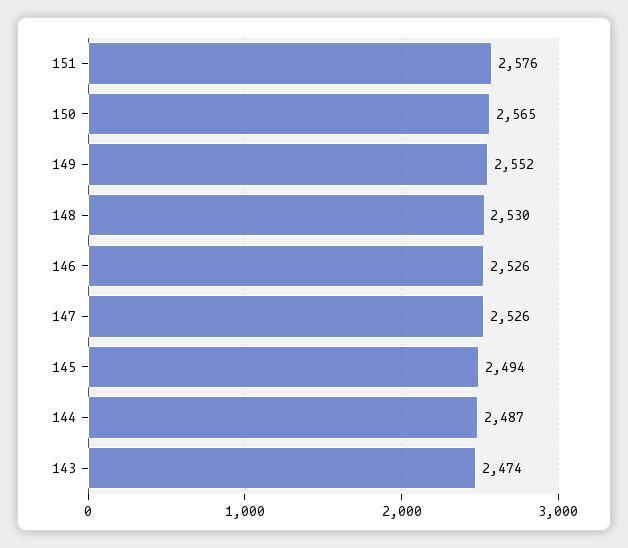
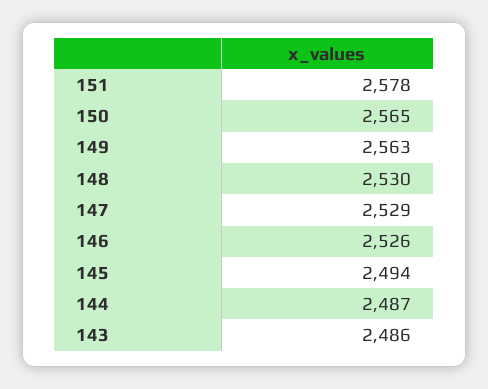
151: 2576 -> 2578
149: 2552 -> 2563
147: 2526 -> 2529
143: 2474 -> 2486

